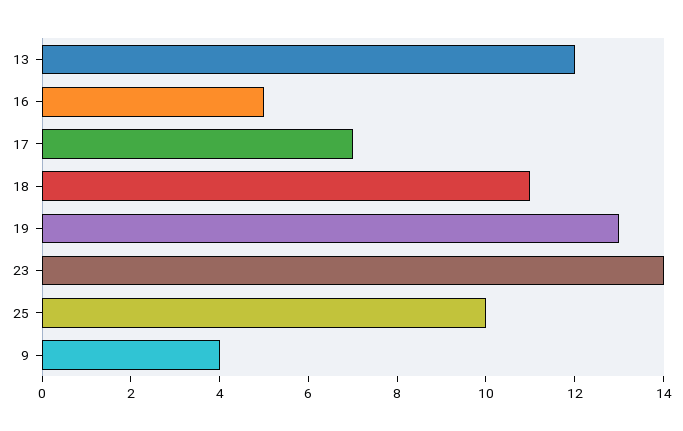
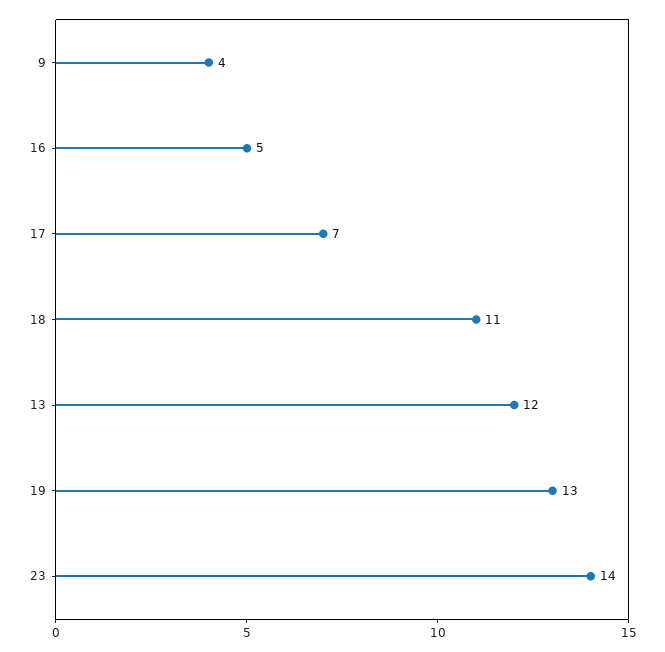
25: 10 -> none

